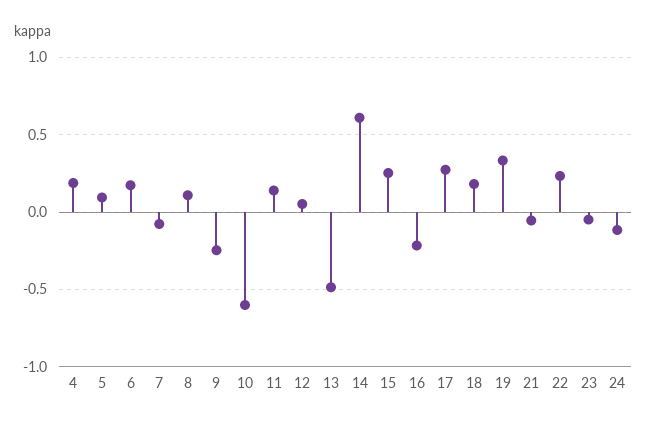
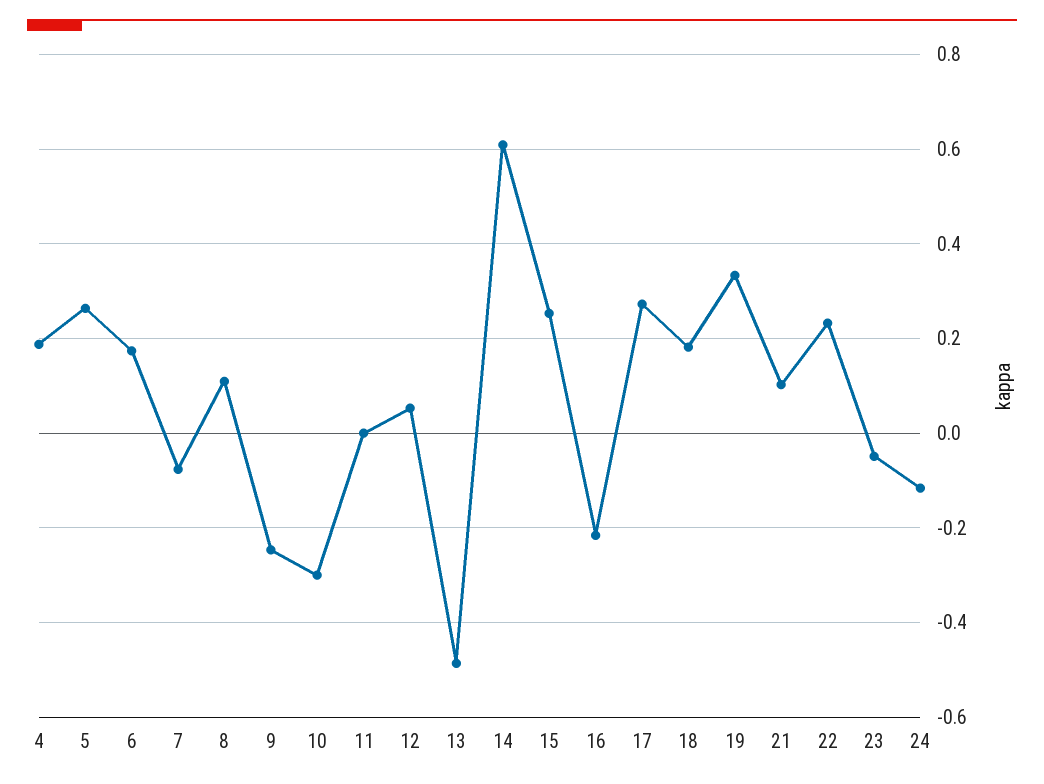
5: 0.1 -> 0.26
10: -0.6 -> -0.3
11: 0.15 -> 0
21: -0.05 -> 0.1

